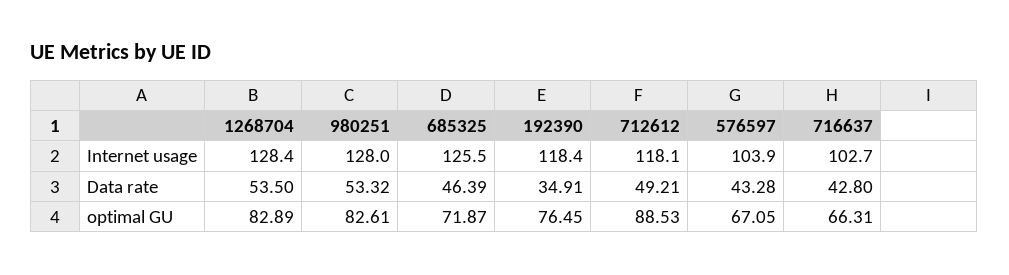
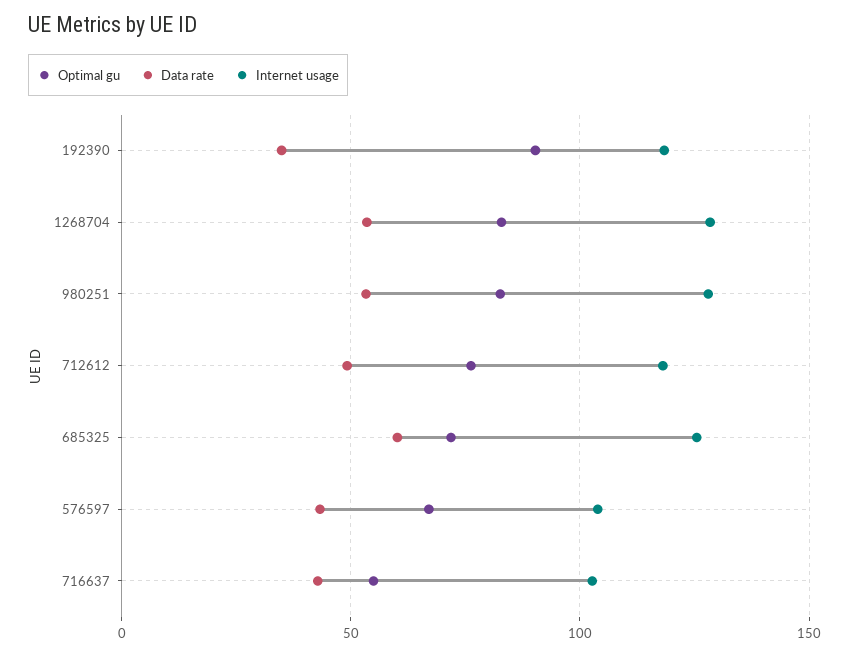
Data rate, 685325: 46.39 -> 60
optimal GU, 192390: 76.45 -> 90
optimal GU, 712612: 88.53 -> 75
optimal GU, 716637: 66.31 -> 55

